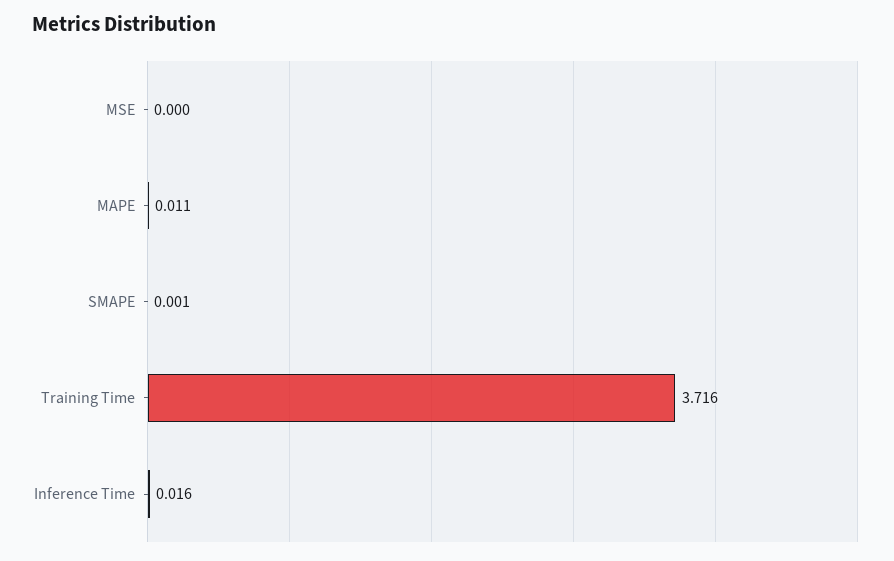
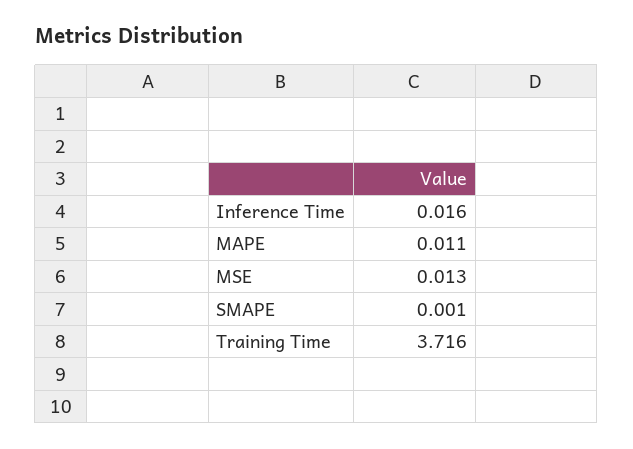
MSE: 0 -> 0.013

